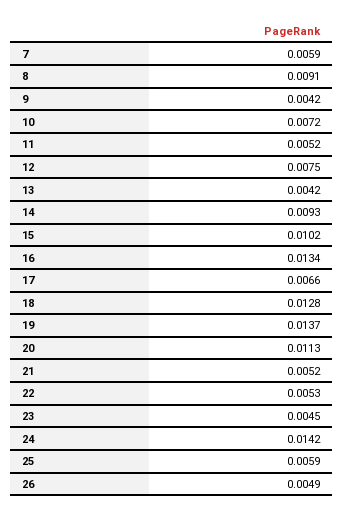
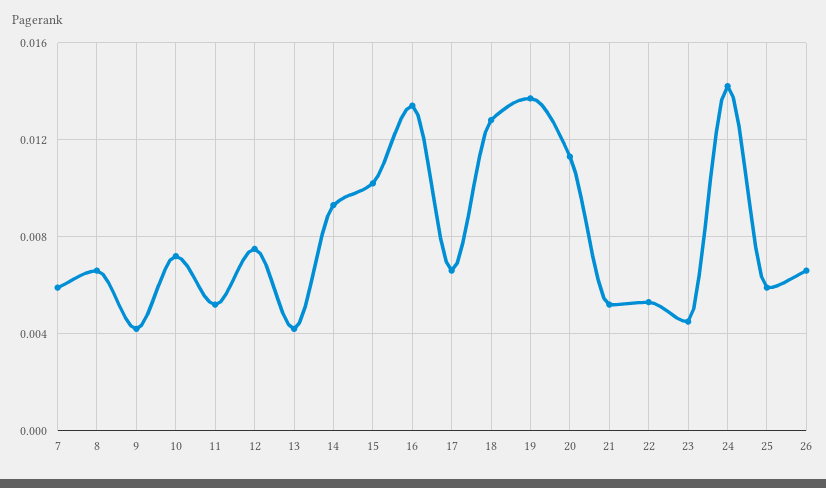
8: 0.0091 -> 0.0065
26: 0.0049 -> 0.0065

